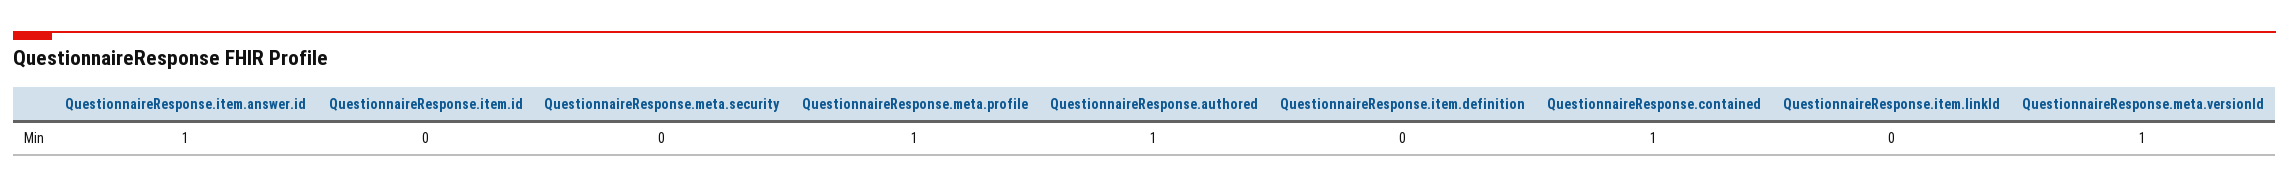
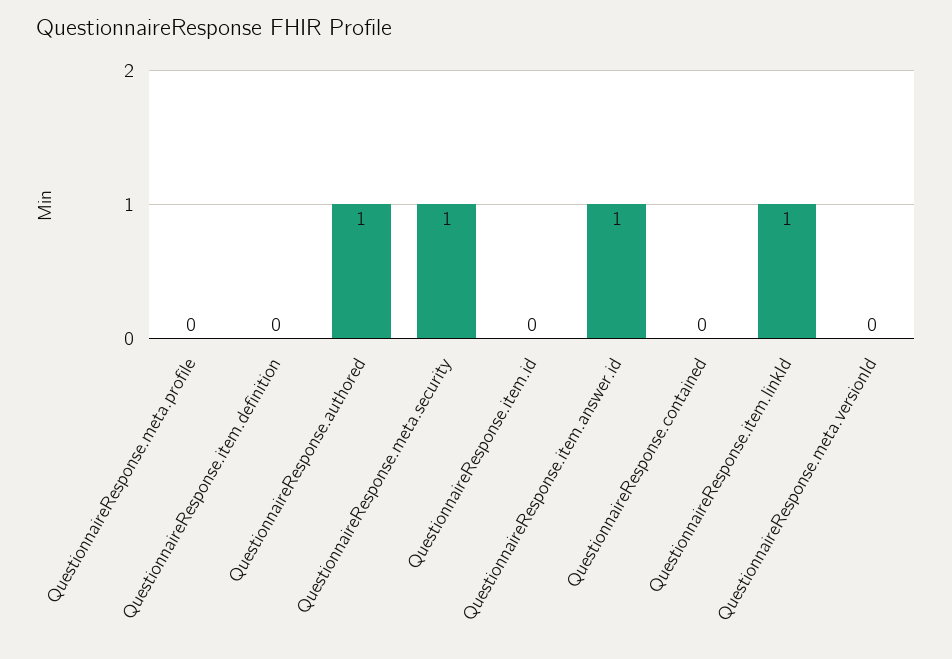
QuestionnaireResponse.meta.security: 0 -> 1
QuestionnaireResponse.meta.profile: 1 -> 0
QuestionnaireResponse.contained: 1 -> 0
QuestionnaireResponse.item.linkId: 0 -> 1
QuestionnaireResponse.meta.versionId: 1 -> 0

